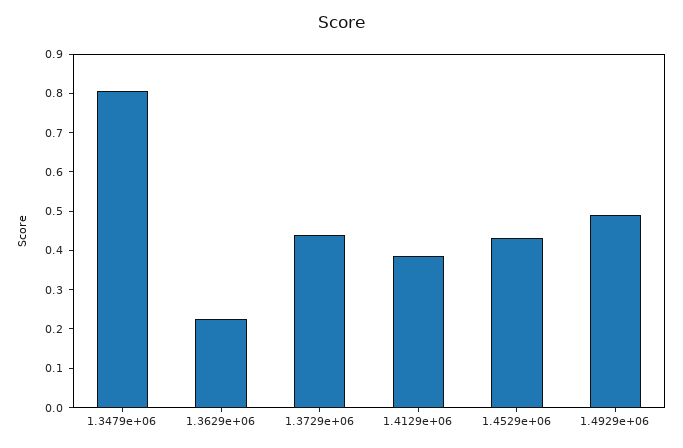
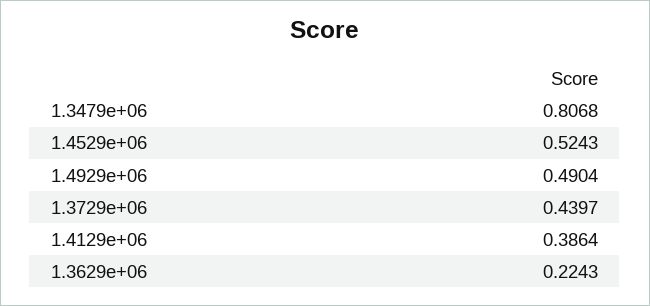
1.4529e+06: 0.425 -> 0.5243

